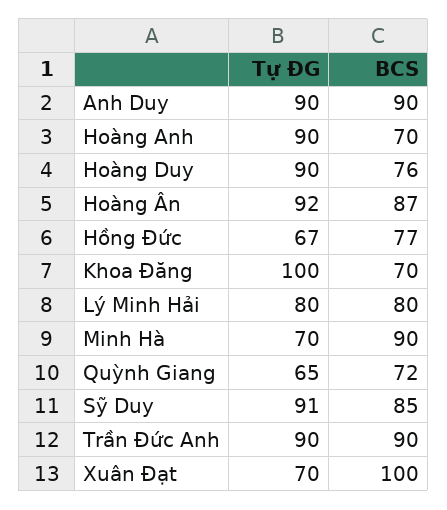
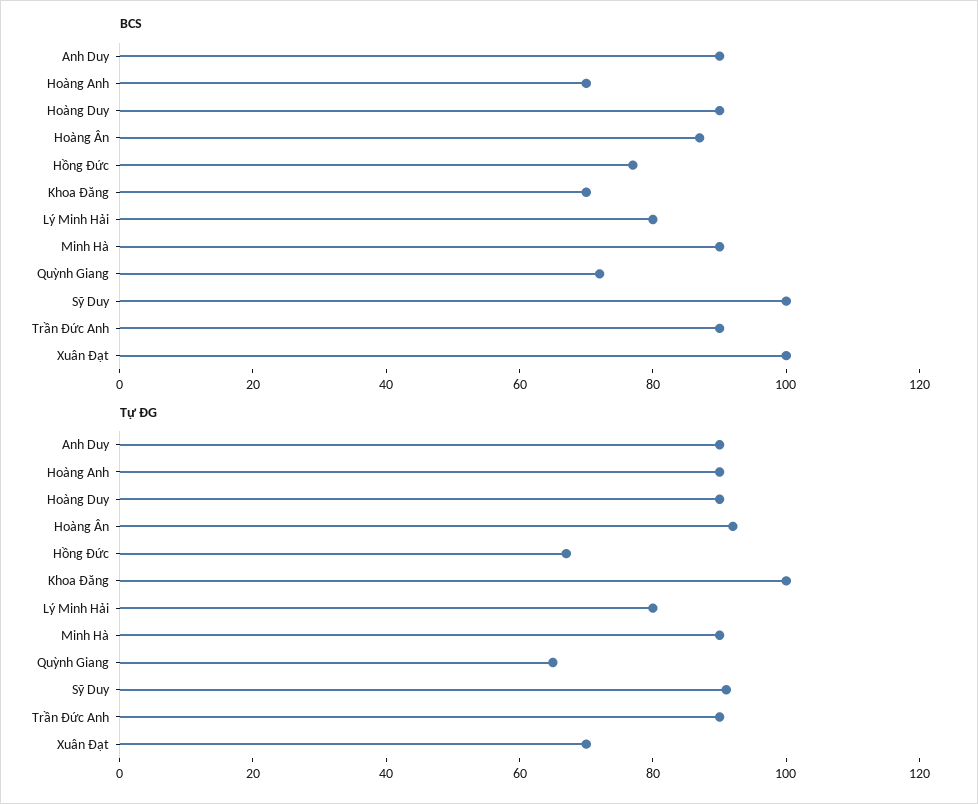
BCS, Hoàng Duy: 76 -> 90
Tự ĐG, Minh Hà: 70 -> 90
BCS, Sỹ Duy: 85 -> 100

